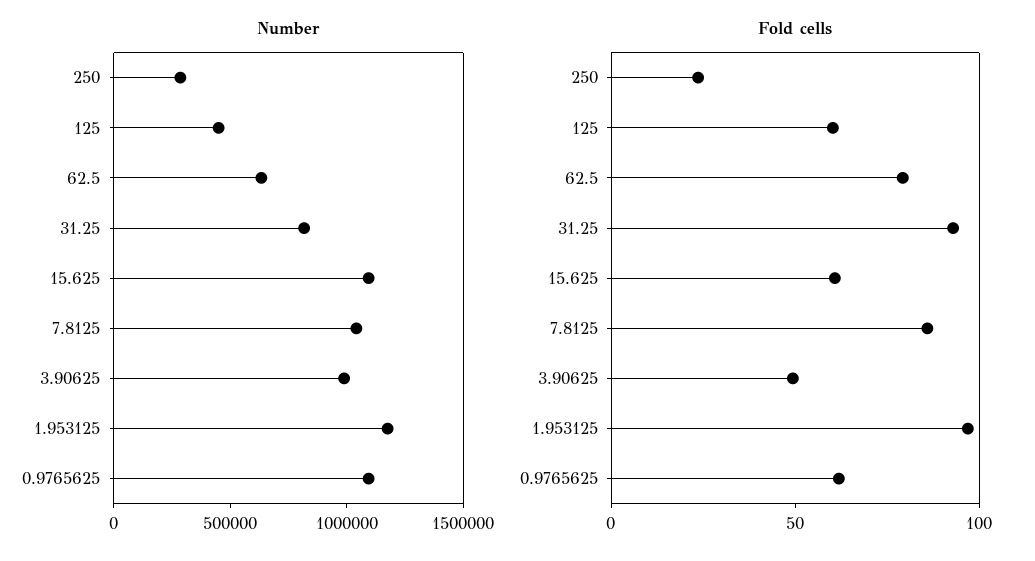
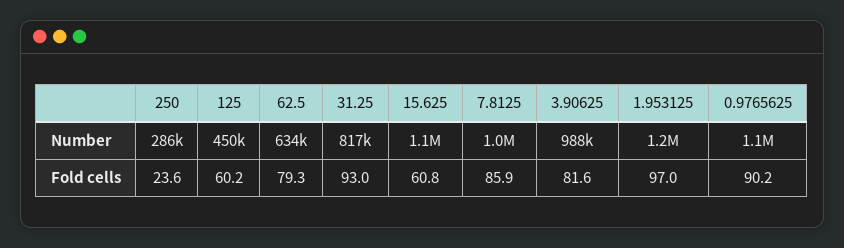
Fold cells, 3.90625: 50 -> 81.6
Fold cells, 0.9765625: 60 -> 90.2

